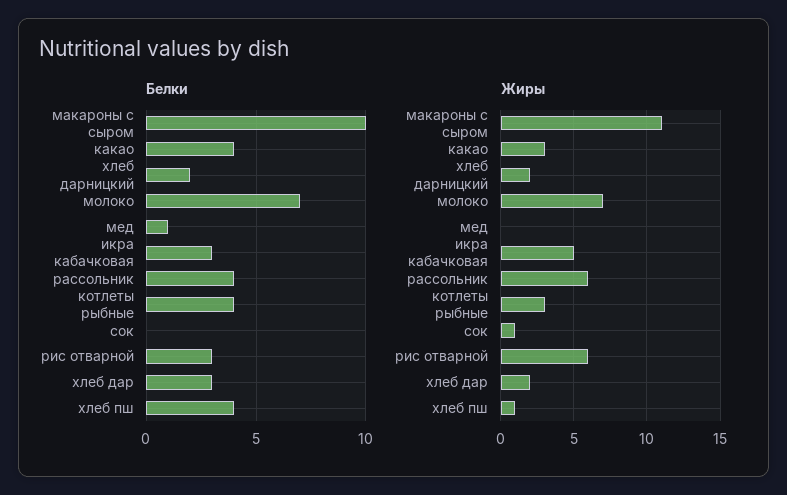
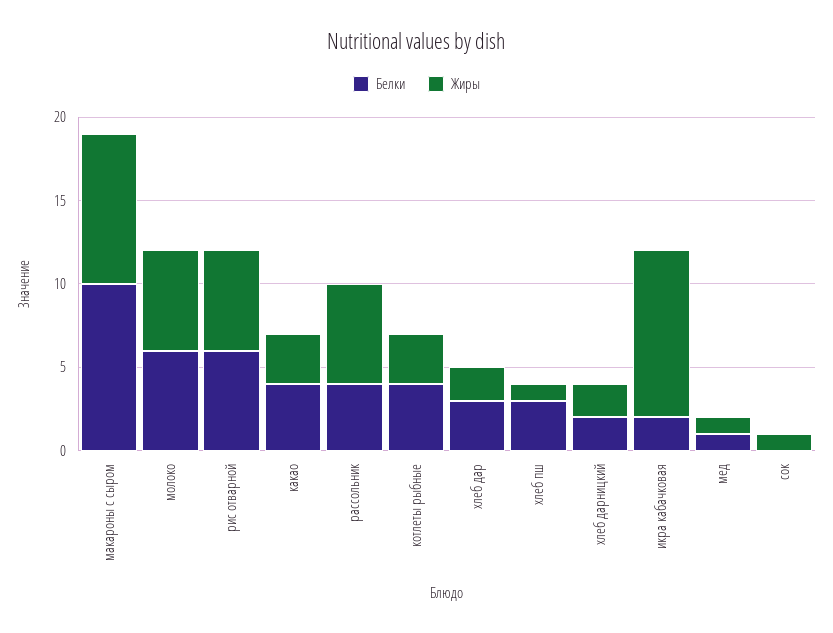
Белки, молоко: 7 -> 6
Белки, икра кабачковая: 3 -> 2
Белки, рис отварной: 3 -> 6
Белки, хлеб пш: 4 -> 3
Жиры, макароны с сыром: 11 -> 9
Жиры, молоко: 7 -> 6
Жиры, мед: 0 -> 1
Жиры, икра кабачковая: 5 -> 10

